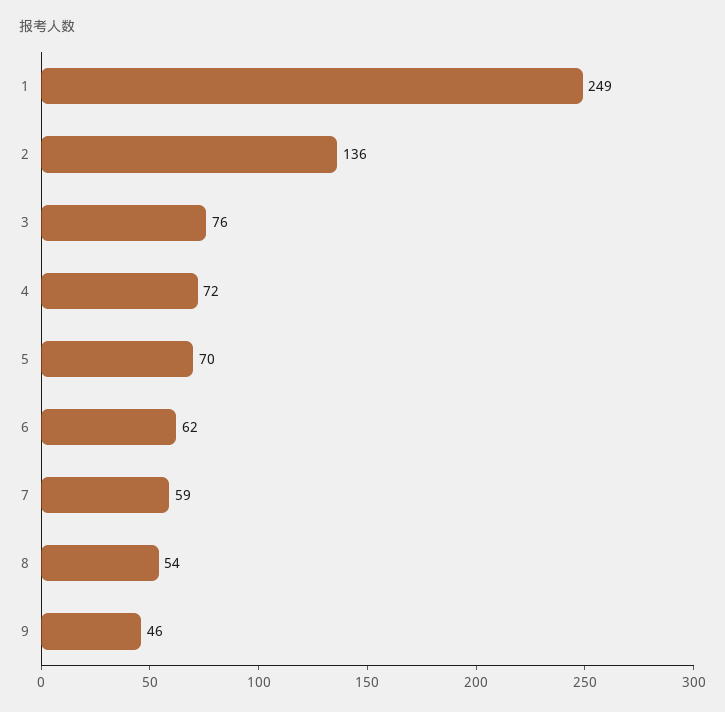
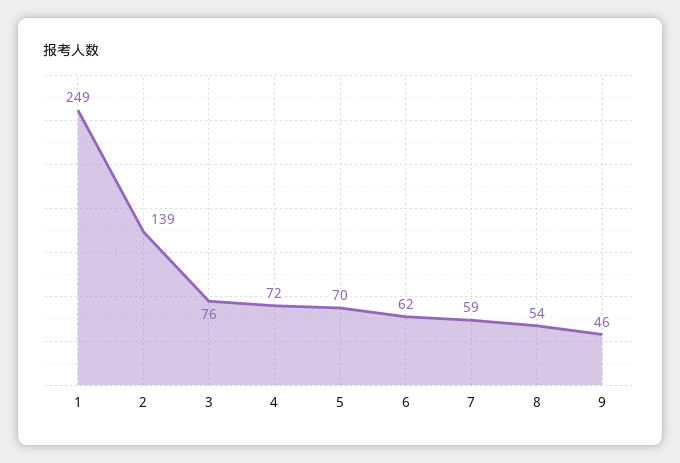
2: 136 -> 139

